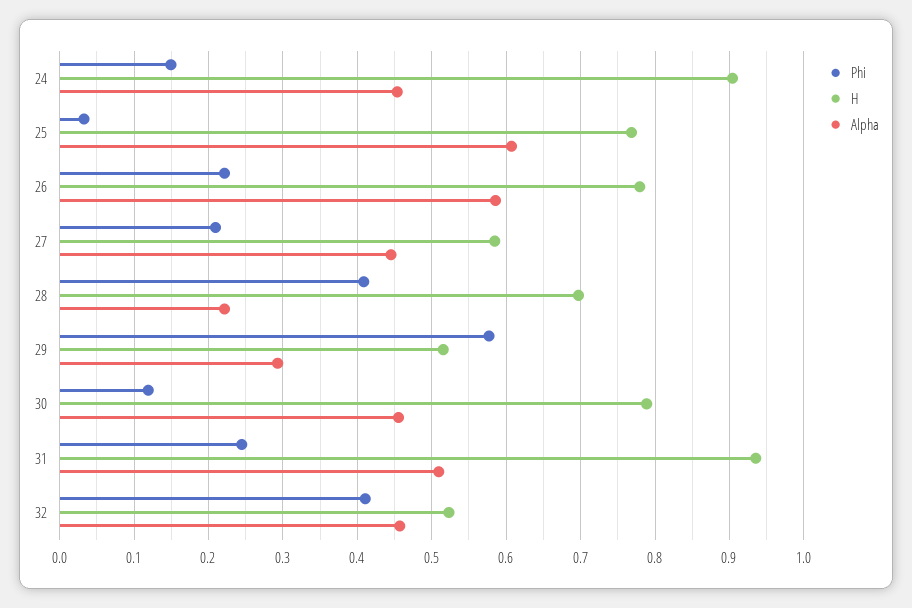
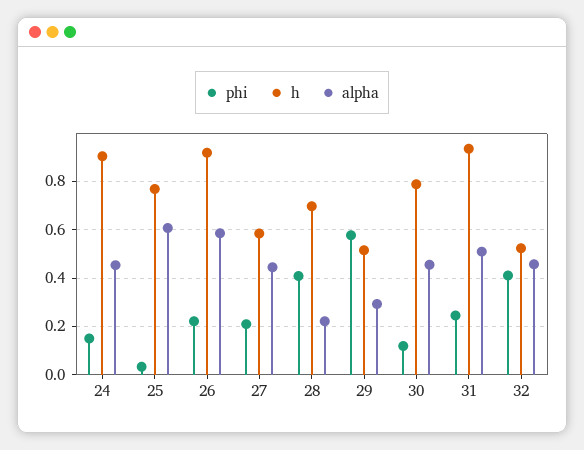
H, 26: 0.78 -> 0.925

